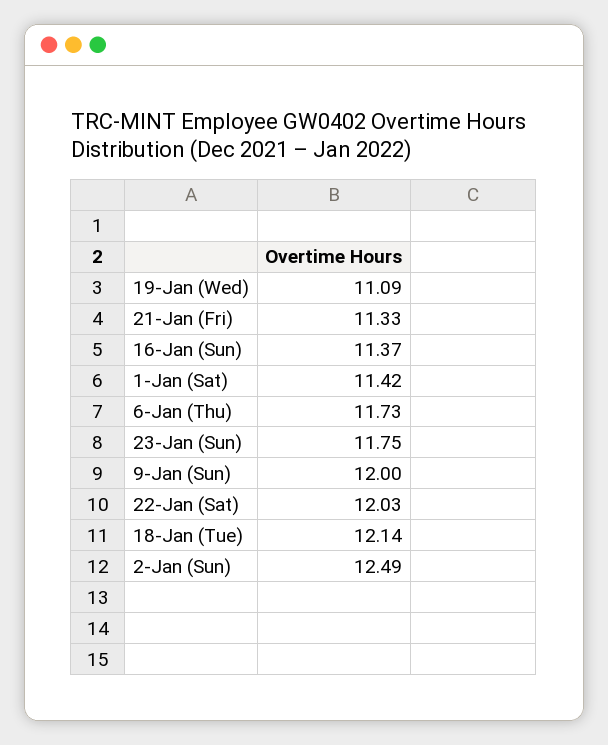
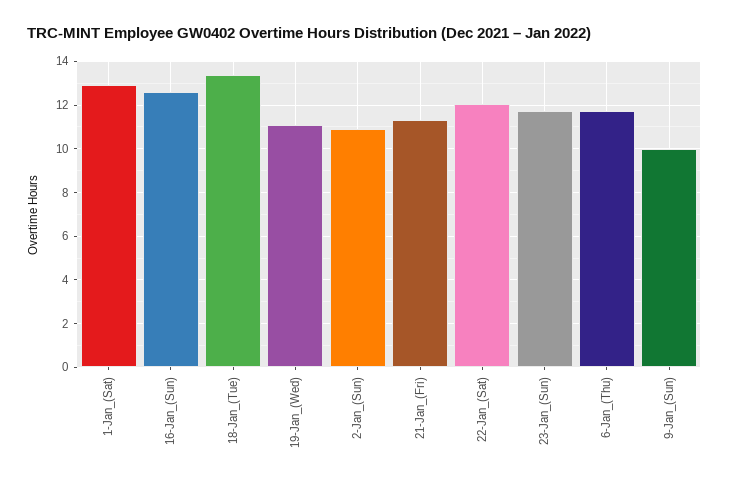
16-Jan (Sun): 11.37 -> 12.5
1-Jan (Sat): 11.42 -> 13
9-Jan (Sun): 12 -> 10
18-Jan (Tue): 12.14 -> 13.5
2-Jan (Sun): 12.49 -> 11

